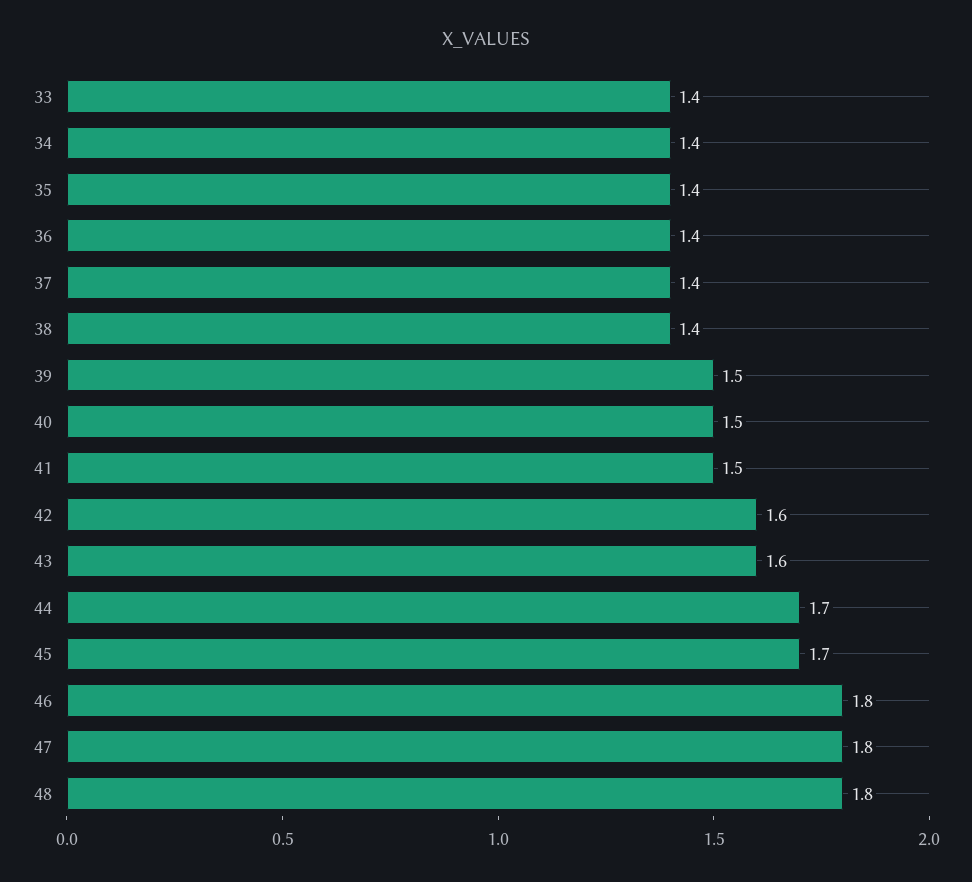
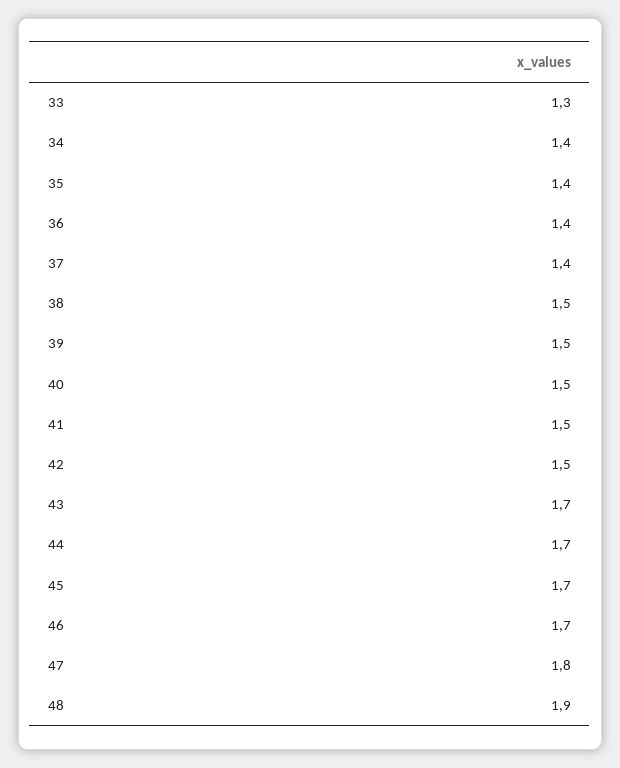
33: 1.4 -> 1.3
38: 1.4 -> 1.5
42: 1.6 -> 1.5
43: 1.6 -> 1.7
46: 1.8 -> 1.7
48: 1.8 -> 1.9

